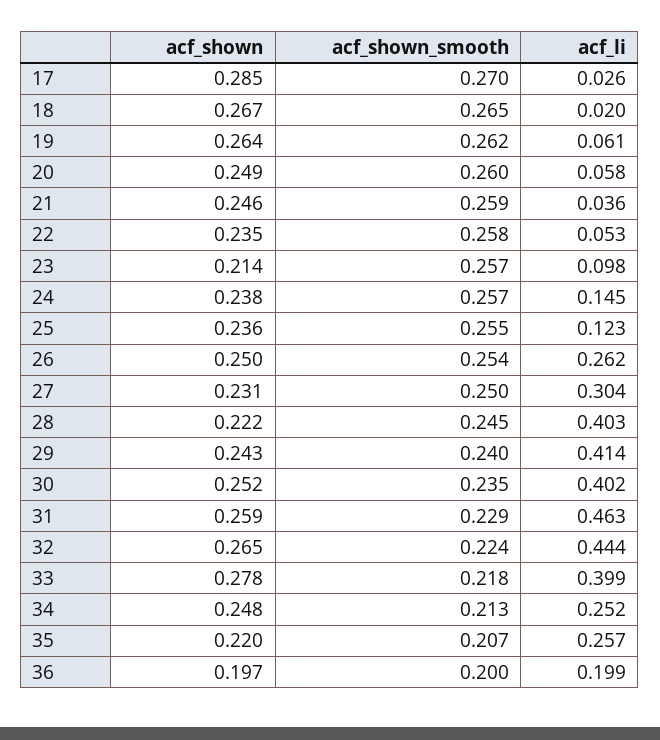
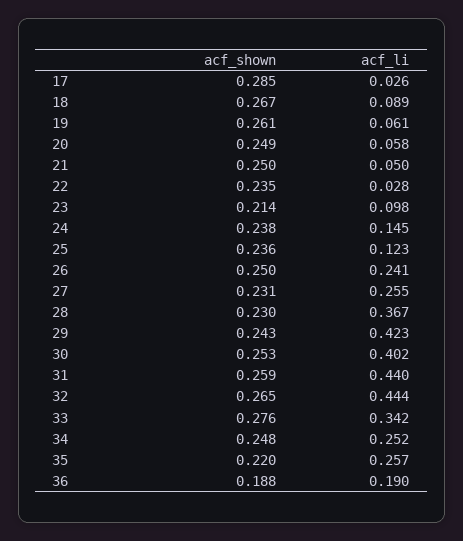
acf_shown_smooth, 17: 0.27 -> none
acf_shown_smooth, 18: 0.265 -> none
acf_li, 18: 0.02 -> 0.089
acf_shown, 19: 0.264 -> 0.261
acf_shown_smooth, 19: 0.262 -> none
acf_shown_smooth, 20: 0.26 -> none
acf_shown, 21: 0.246 -> 0.25
acf_shown_smooth, 21: 0.259 -> none
acf_li, 21: 0.036 -> 0.05
acf_shown_smooth, 22: 0.258 -> none
acf_li, 22: 0.053 -> 0.028
acf_shown_smooth, 23: 0.257 -> none
acf_shown_smooth, 24: 0.257 -> none
acf_shown_smooth, 25: 0.255 -> none
acf_shown_smooth, 26: 0.254 -> none
acf_li, 26: 0.262 -> 0.241
acf_shown_smooth, 27: 0.25 -> none
acf_li, 27: 0.304 -> 0.255
acf_shown, 28: 0.222 -> 0.23
acf_shown_smooth, 28: 0.245 -> none
acf_li, 28: 0.403 -> 0.367
acf_shown_smooth, 29: 0.24 -> none
acf_li, 29: 0.414 -> 0.423
acf_shown, 30: 0.252 -> 0.253
acf_shown_smooth, 30: 0.235 -> none
acf_shown_smooth, 31: 0.229 -> none
acf_li, 31: 0.463 -> 0.44
acf_shown_smooth, 32: 0.224 -> none
acf_shown, 33: 0.278 -> 0.276
acf_shown_smooth, 33: 0.218 -> none
acf_li, 33: 0.399 -> 0.342
acf_shown_smooth, 34: 0.213 -> none
acf_shown_smooth, 35: 0.207 -> none
acf_shown, 36: 0.197 -> 0.188
acf_shown_smooth, 36: 0.2 -> none
acf_li, 36: 0.199 -> 0.19

